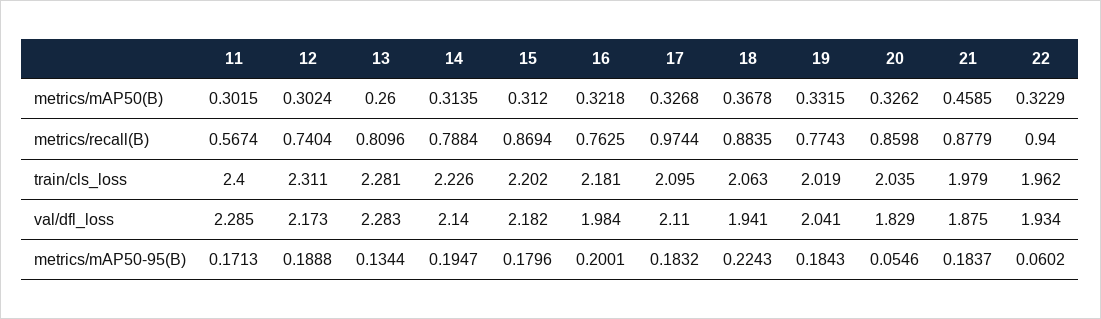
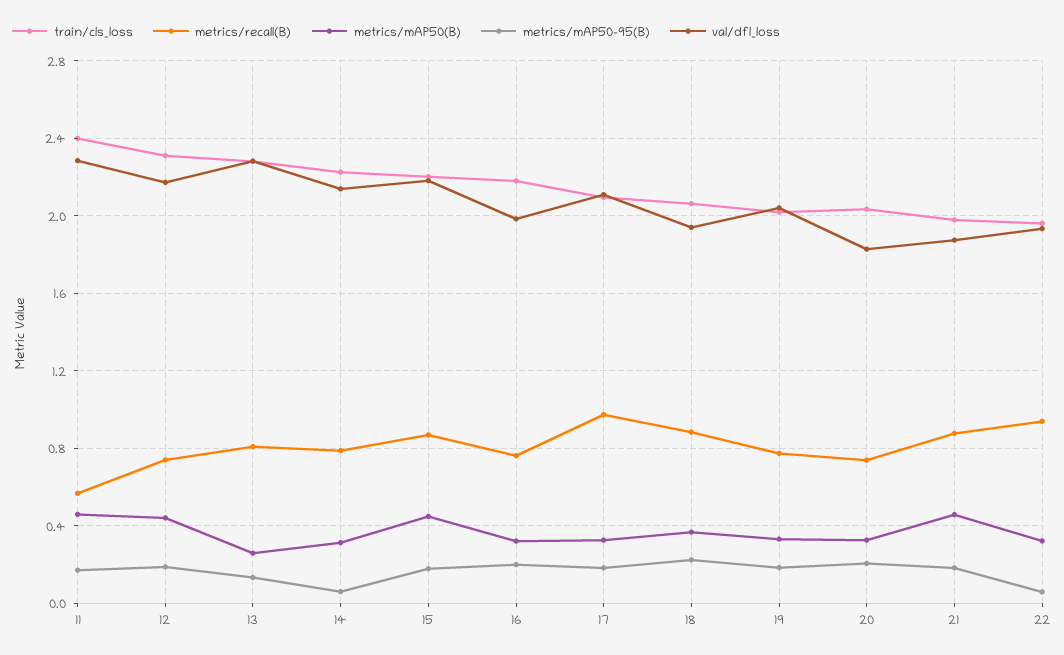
metrics/mAP50(B), 11: 0.3015 -> 0.45
metrics/mAP50(B), 12: 0.3024 -> 0.45
metrics/mAP50(B), 15: 0.312 -> 0.45
metrics/recall(B), 20: 0.8598 -> 0.75
metrics/mAP50-95(B), 14: 0.1947 -> 0.05
metrics/mAP50-95(B), 20: 0.0546 -> 0.2

